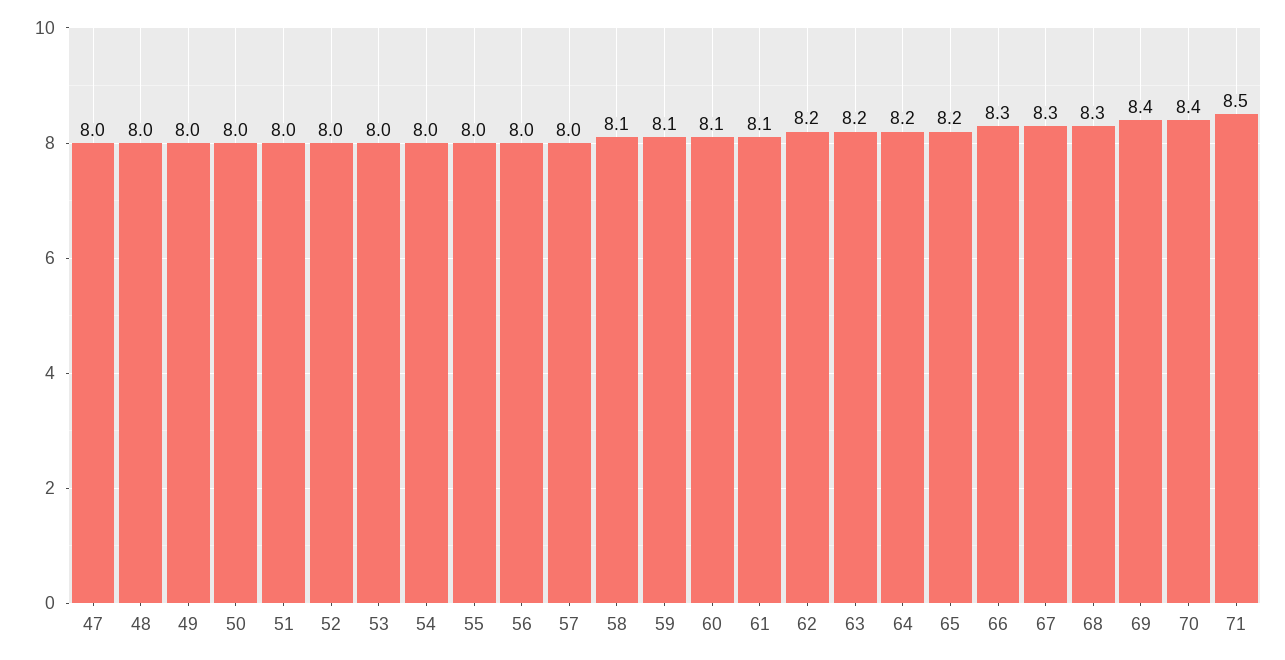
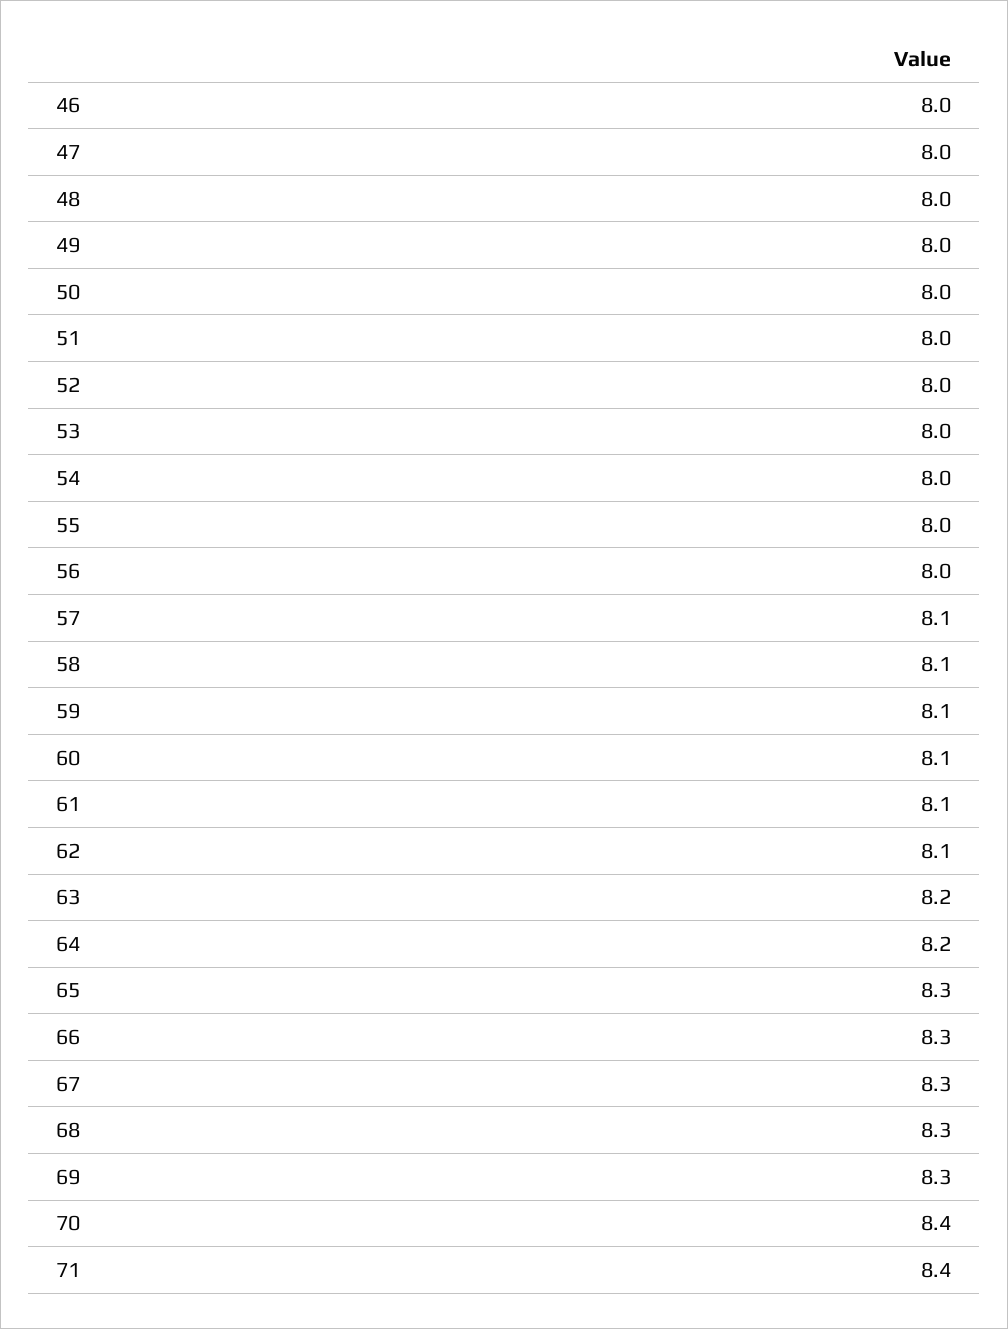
57: 8 -> 8.1
62: 8.2 -> 8.1
65: 8.2 -> 8.3
69: 8.4 -> 8.3
71: 8.5 -> 8.4
46: none -> 8

